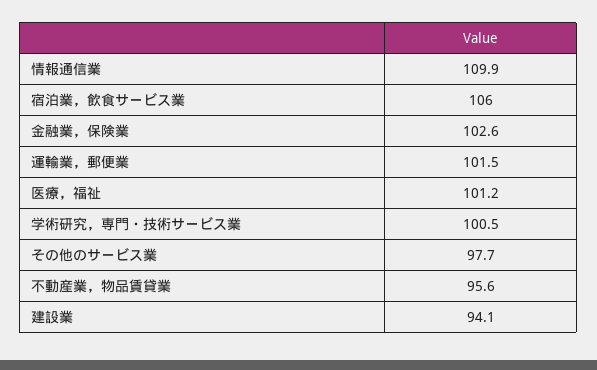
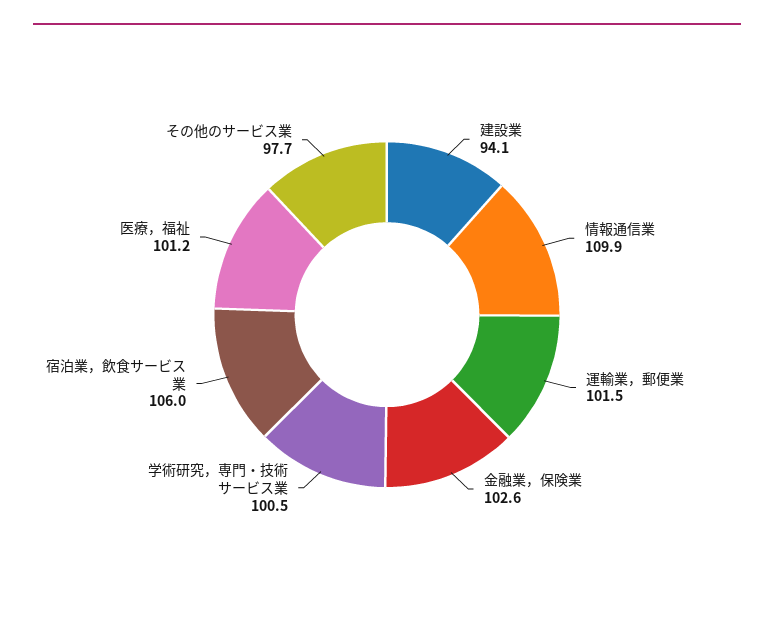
不動産業，物品賃貸業: 95.6 -> none

